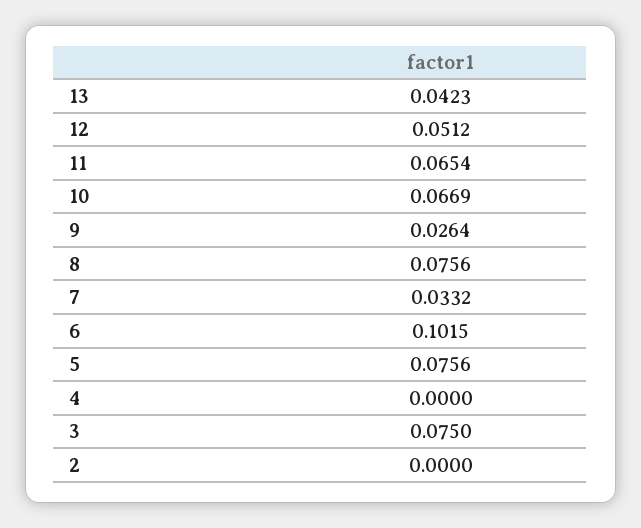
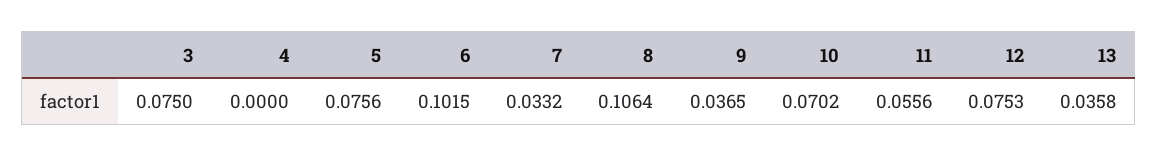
13: 0.0423 -> 0.0358
12: 0.0512 -> 0.0753
11: 0.0654 -> 0.0556
10: 0.0669 -> 0.0702
9: 0.0264 -> 0.0365
8: 0.0756 -> 0.1064
2: 0 -> none

